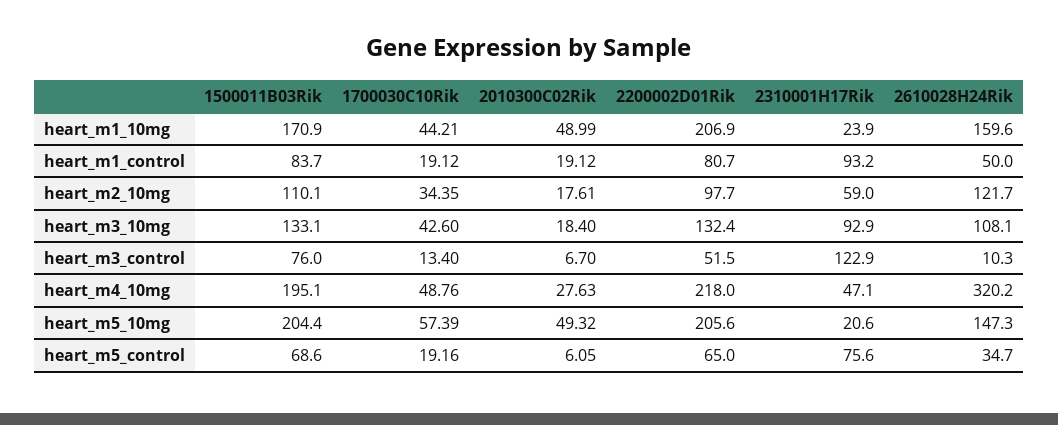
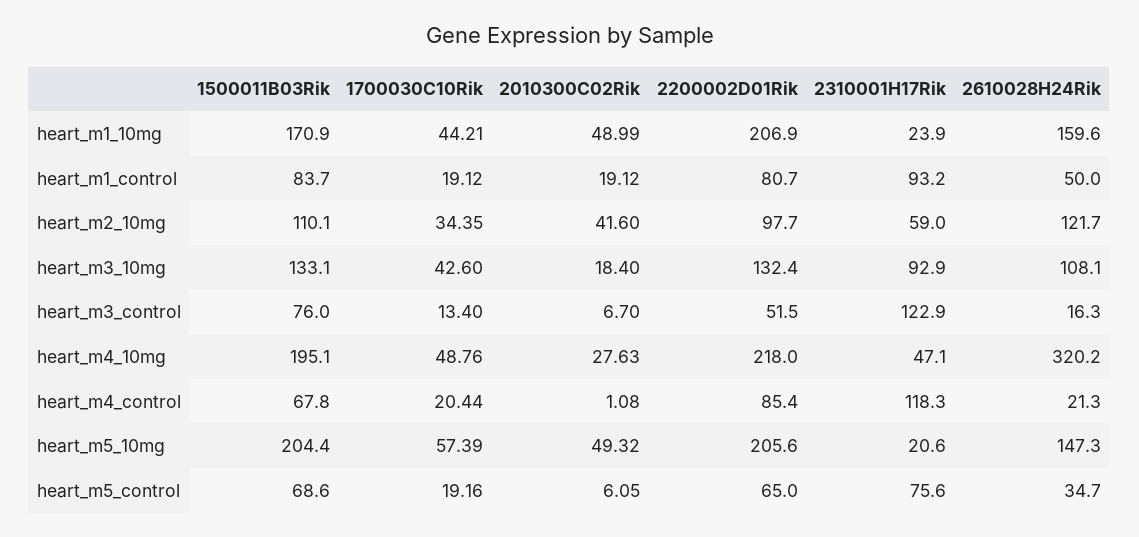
2010300C02Rik, heart_m2_10mg: 17.61 -> 41.6
2610028H24Rik, heart_m3_control: 10.3 -> 16.3
1500011B03Rik, heart_m4_control: none -> 67.8
1700030C10Rik, heart_m4_control: none -> 20.44
2010300C02Rik, heart_m4_control: none -> 1.08
2200002D01Rik, heart_m4_control: none -> 85.4
2310001H17Rik, heart_m4_control: none -> 118.3
2610028H24Rik, heart_m4_control: none -> 21.3

